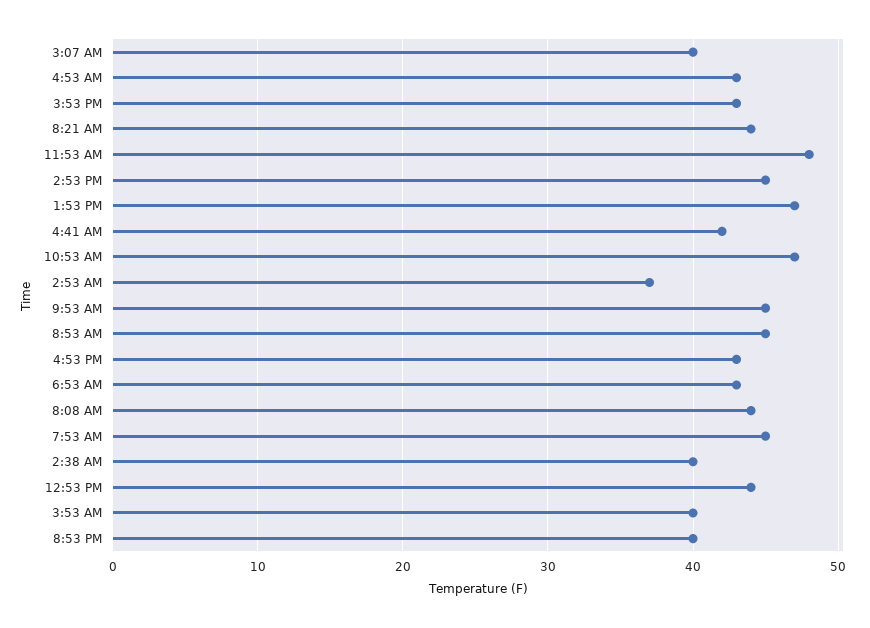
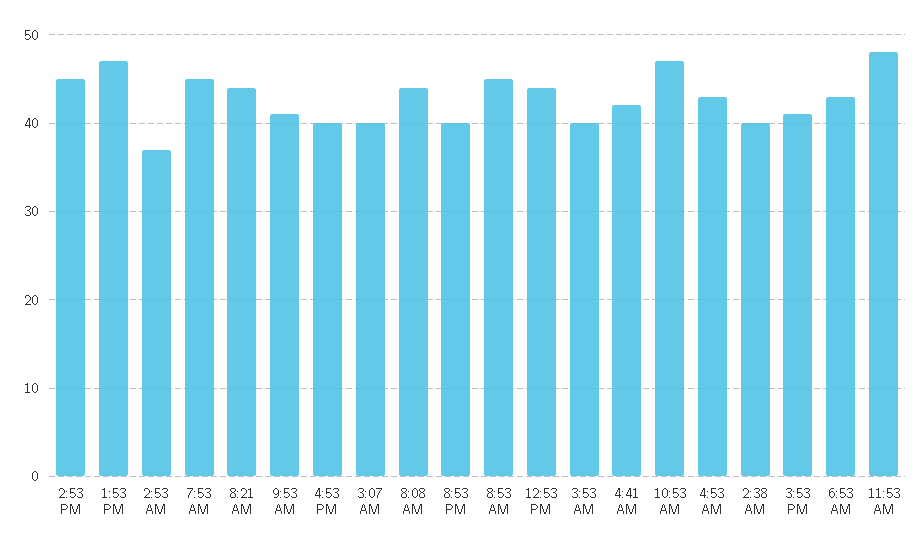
3:53 PM: 43 -> 41
9:53 AM: 45 -> 41
4:53 PM: 43 -> 40

